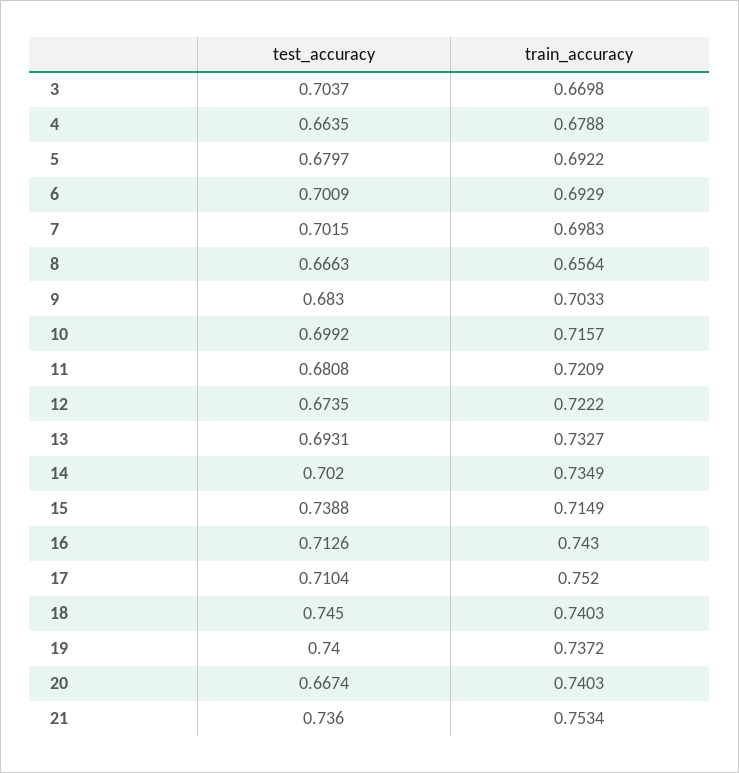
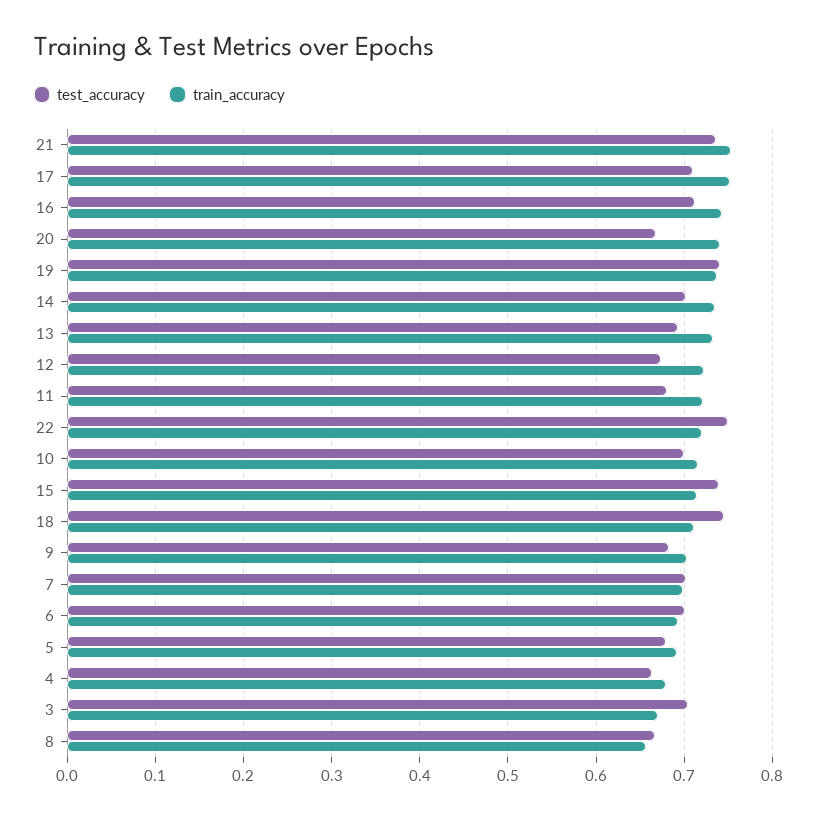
train_accuracy, 18: 0.7403 -> 0.71
test_accuracy, 22: none -> 0.75
train_accuracy, 22: none -> 0.72

